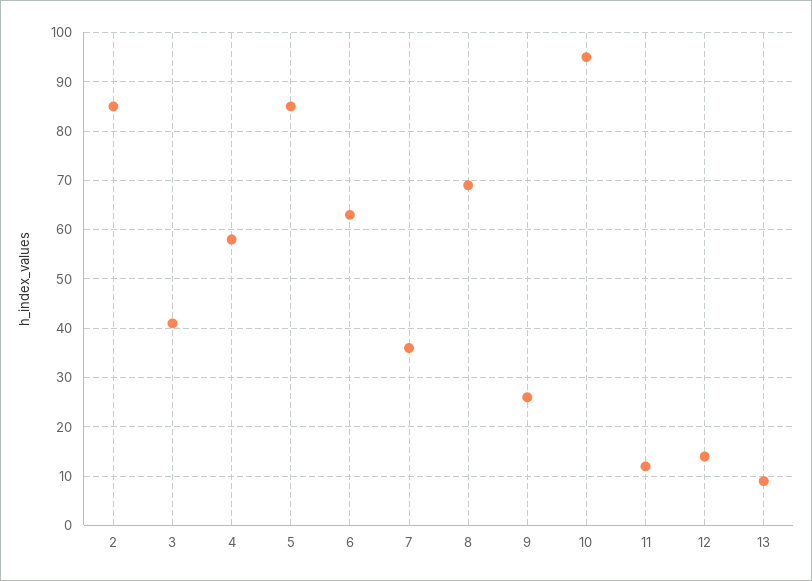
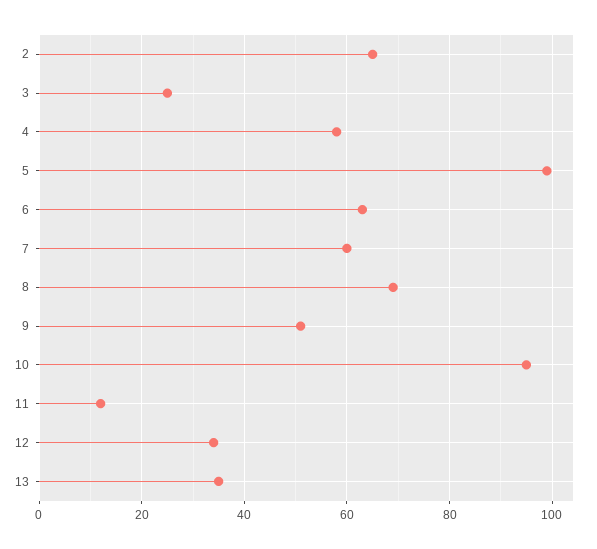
2: 85 -> 65
3: 40 -> 25
5: 85 -> 100
7: 35 -> 60
9: 25 -> 50
12: 15 -> 35
13: 10 -> 35

